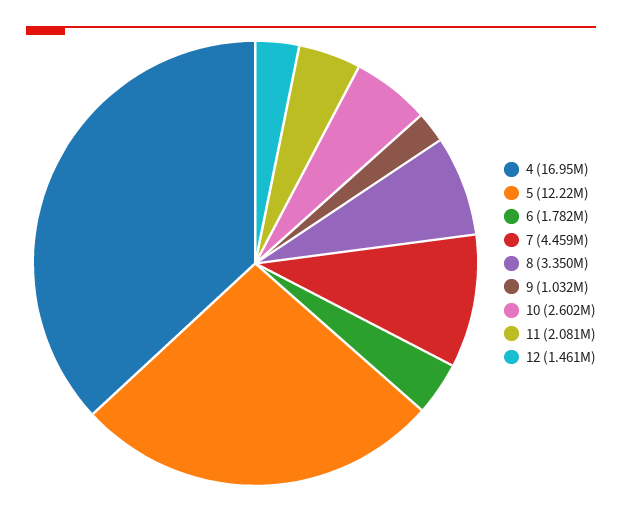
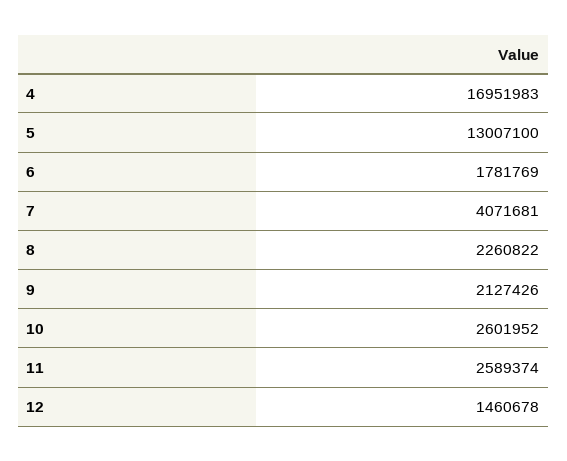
5: 12220000 -> 13007100
7: 4459000 -> 4071681
8: 3350000 -> 2260822
9: 1032000 -> 2127426
11: 2081000 -> 2589374

